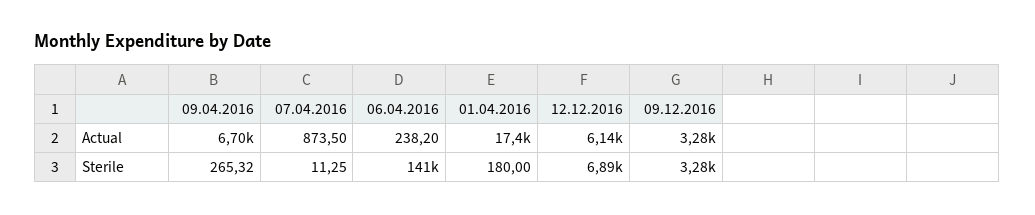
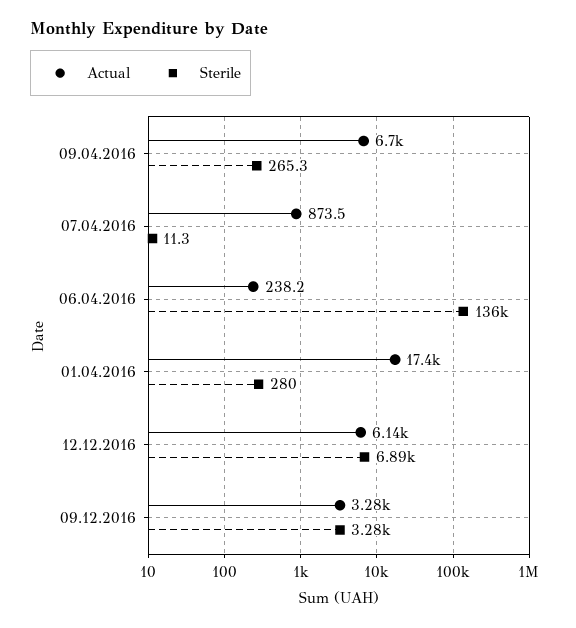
Sterile, 06.04.2016: 141000 -> 136000
Sterile, 01.04.2016: 180 -> 280

